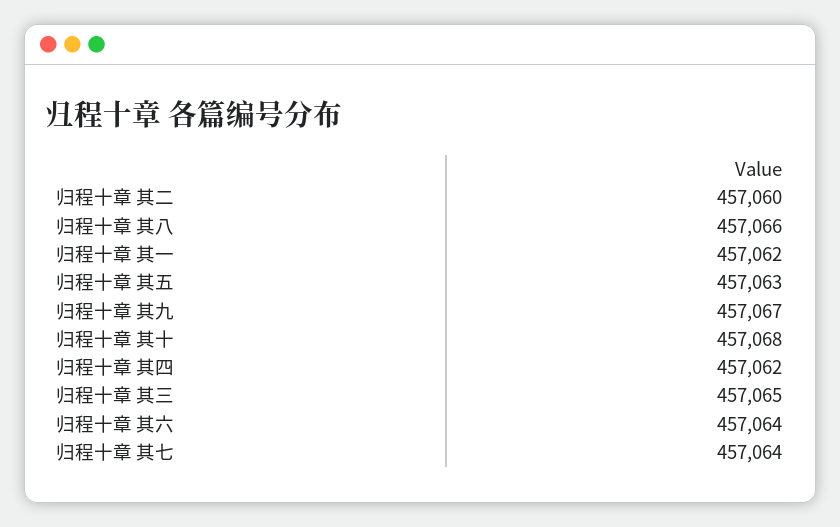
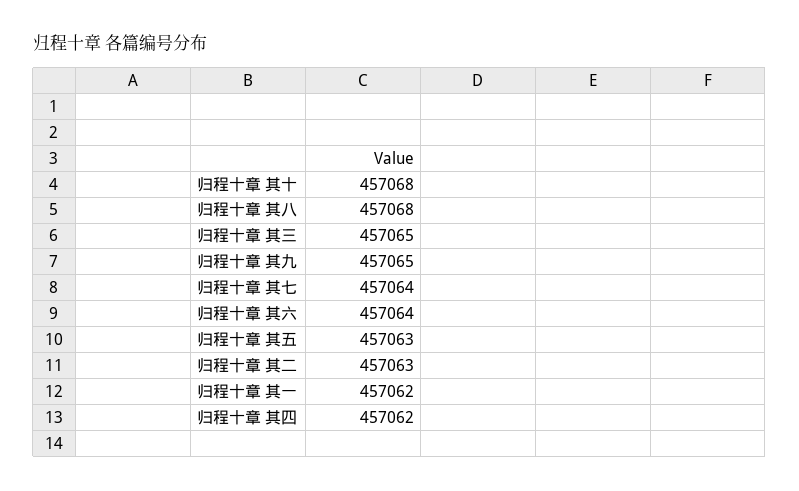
归程十章 其二: 457060 -> 457063
归程十章 其八: 457066 -> 457068
归程十章 其九: 457067 -> 457065

